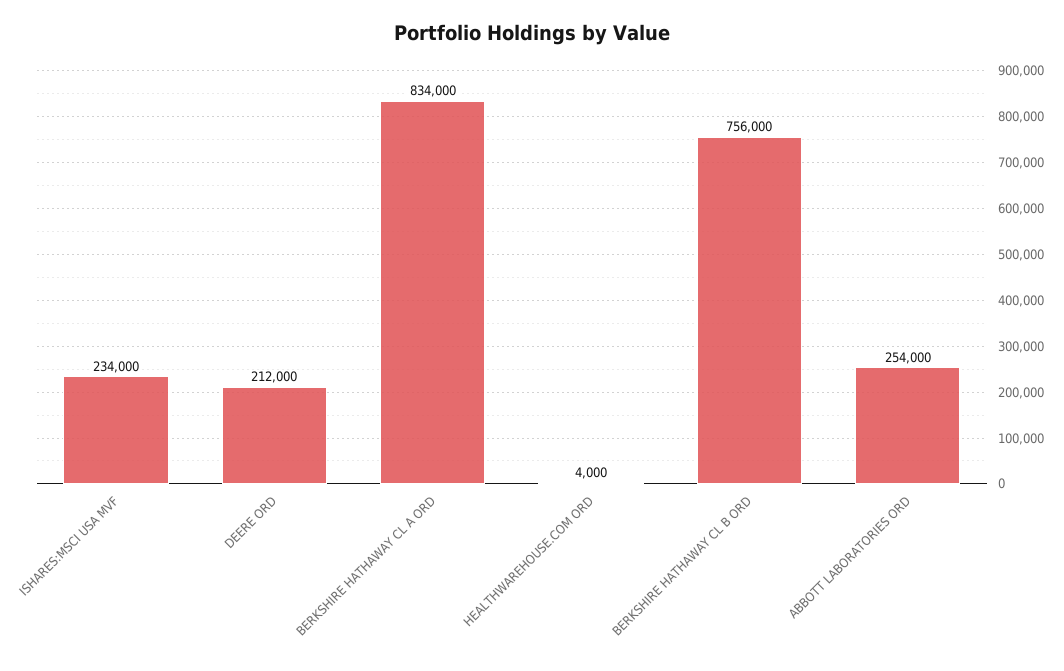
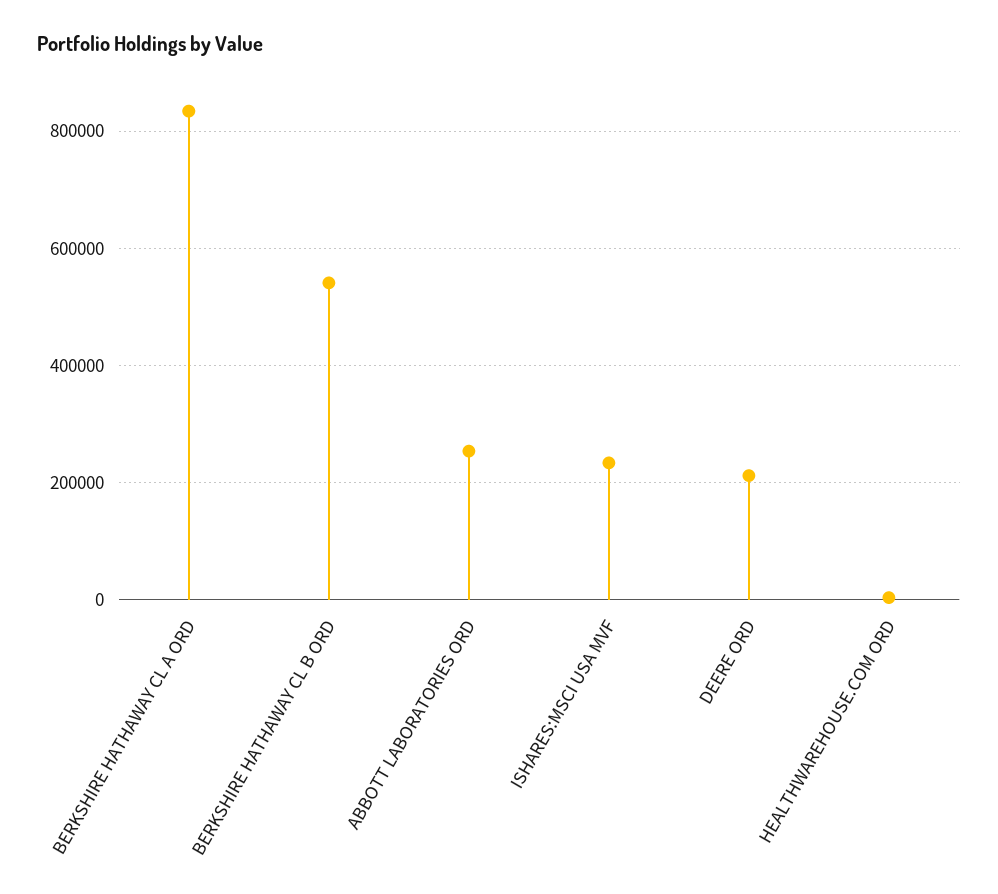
BERKSHIRE HATHAWAY CL B ORD: 756000 -> 540000

